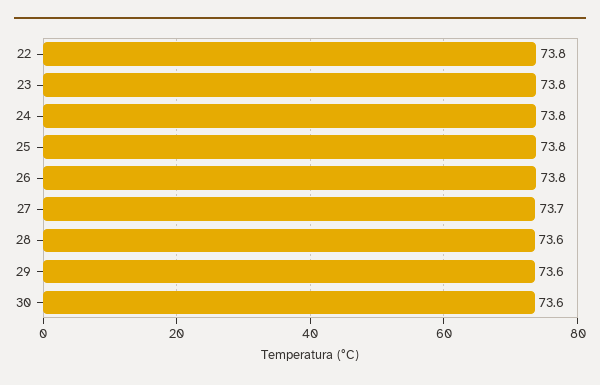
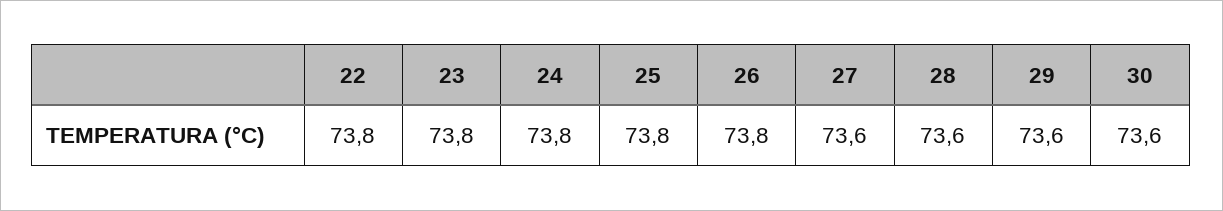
27: 73.7 -> 73.6

